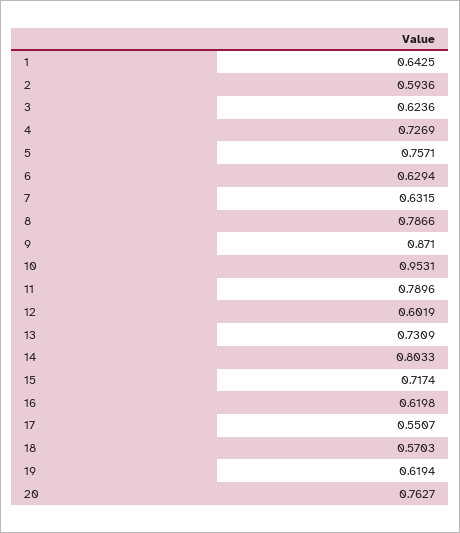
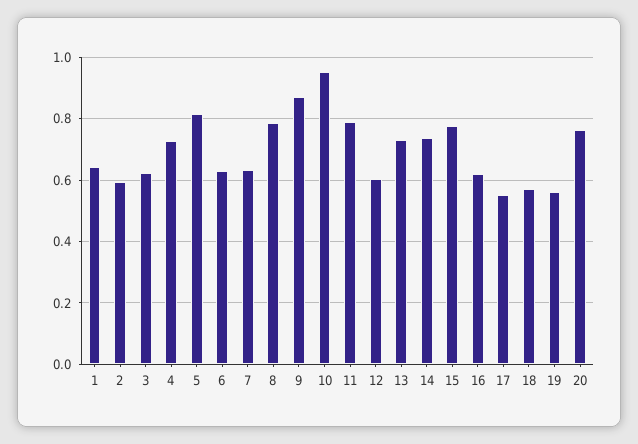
5: 0.7571 -> 0.82
14: 0.8033 -> 0.74
15: 0.7174 -> 0.78
19: 0.6194 -> 0.56

